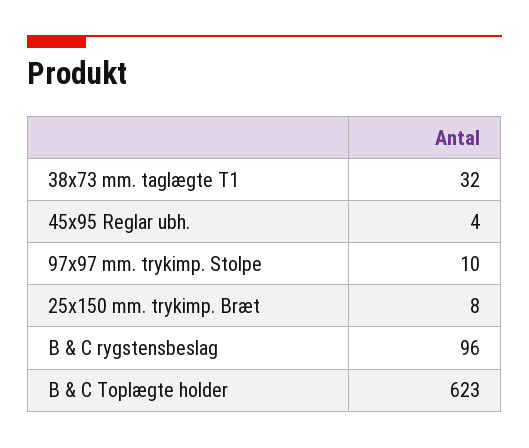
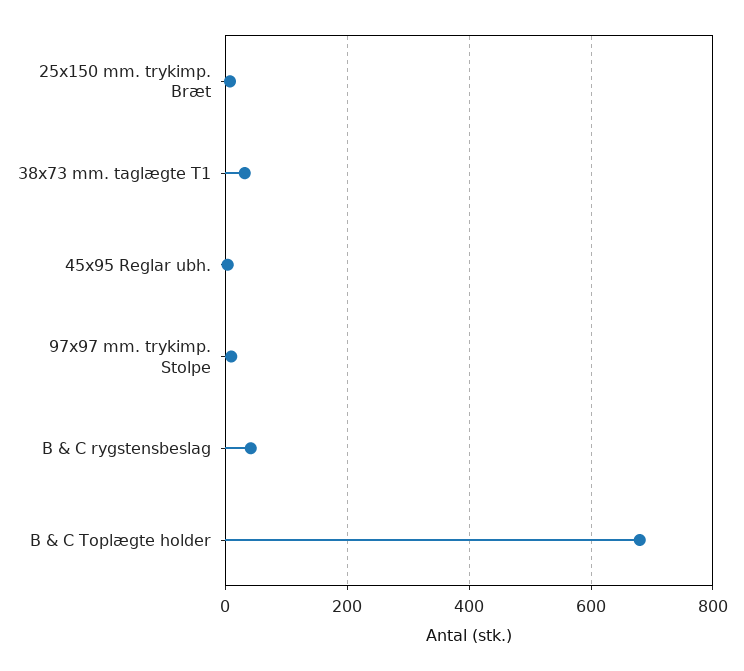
B & C rygstensbeslag: 96 -> 40
B & C Toplægte holder: 623 -> 680

